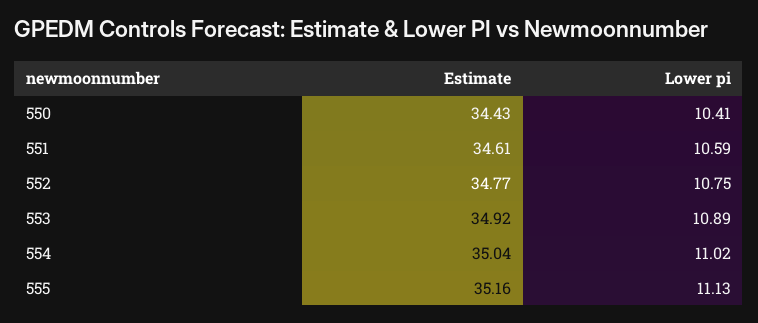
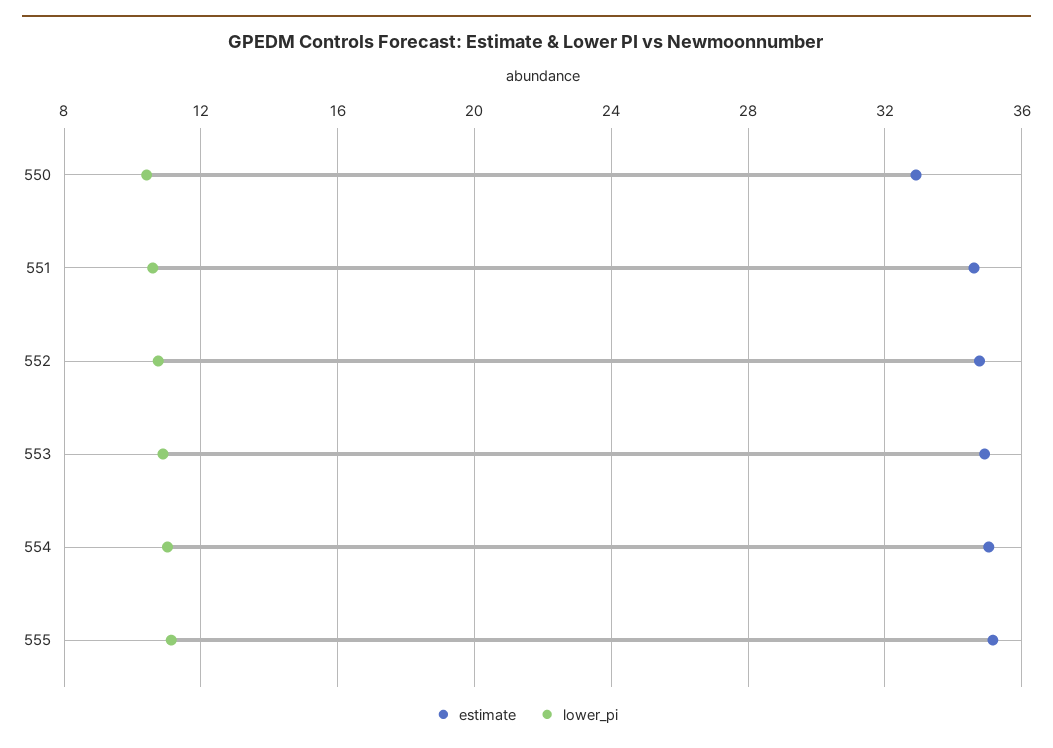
Estimate, 550: 34.43 -> 33

